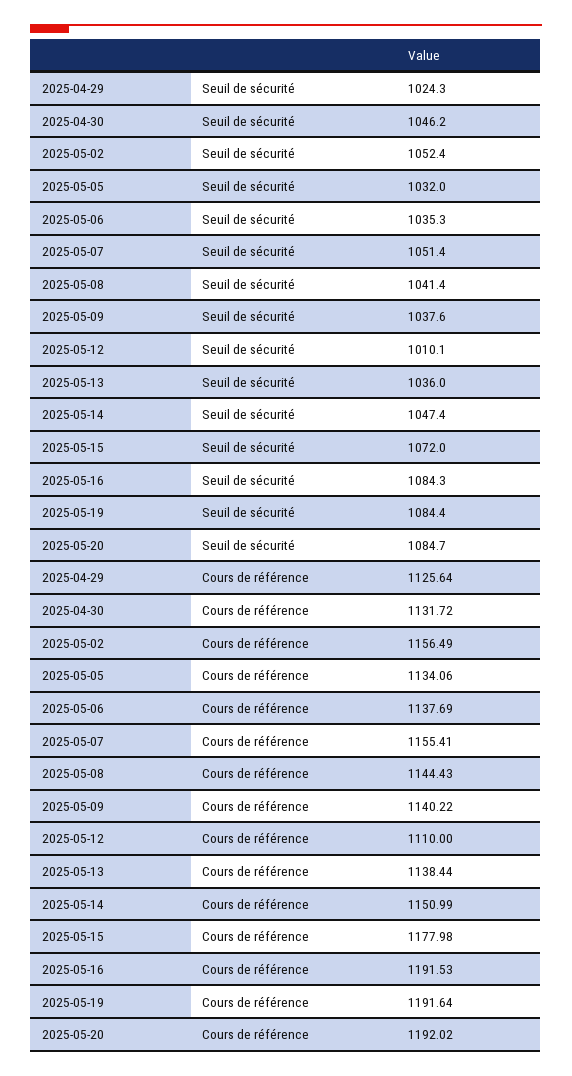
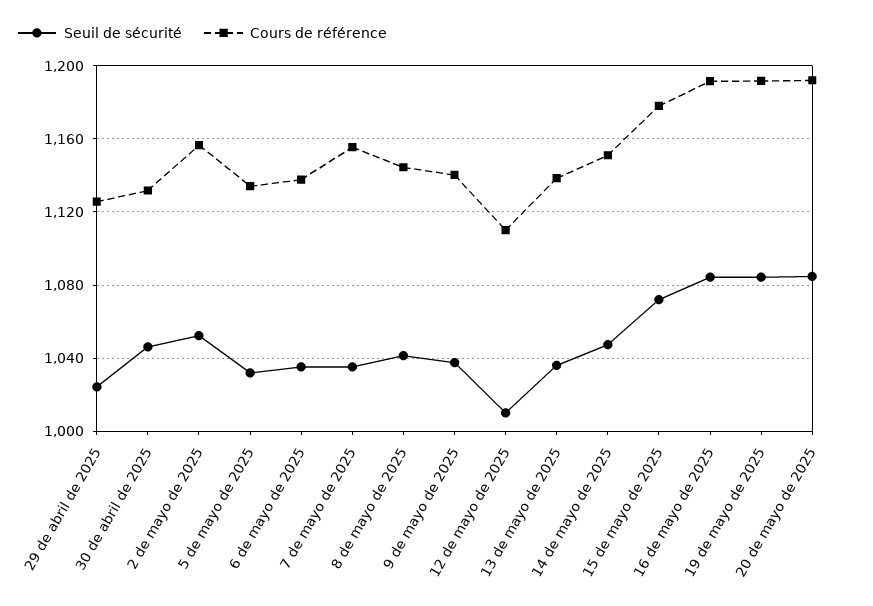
Seuil de sécurité, 2025-05-07: 1051.4 -> 1035

